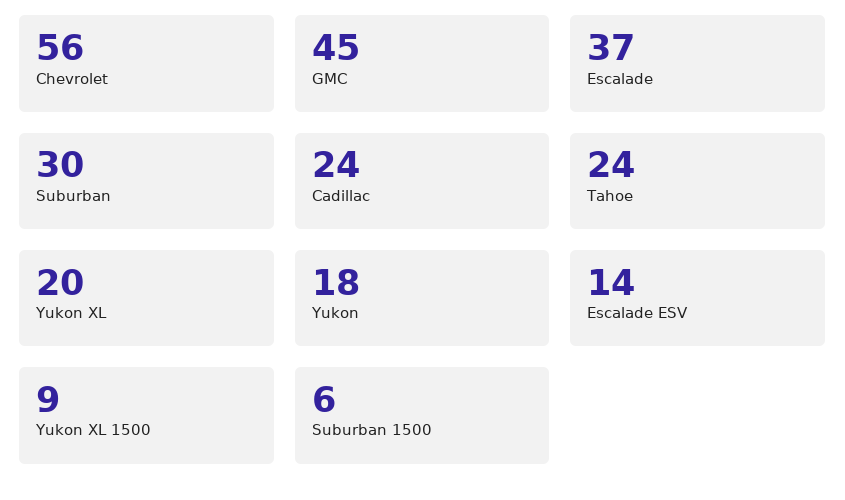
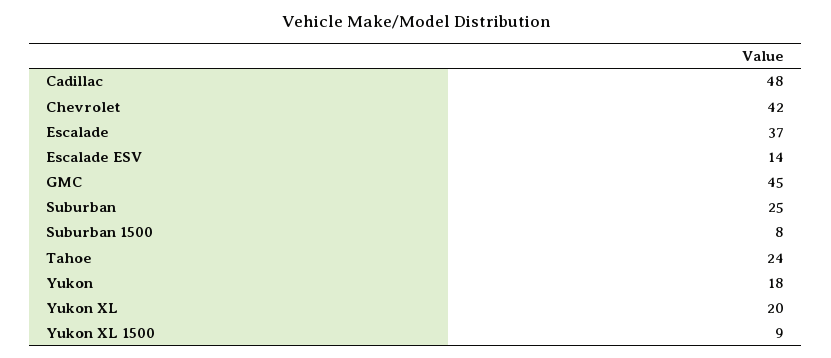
Chevrolet: 56 -> 42
Suburban: 30 -> 25
Cadillac: 24 -> 48
Suburban 1500: 6 -> 8

